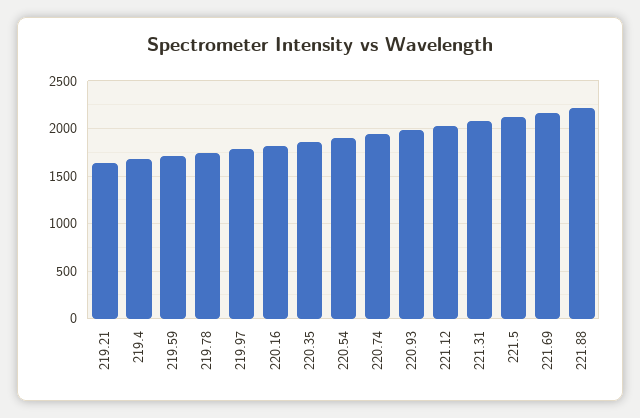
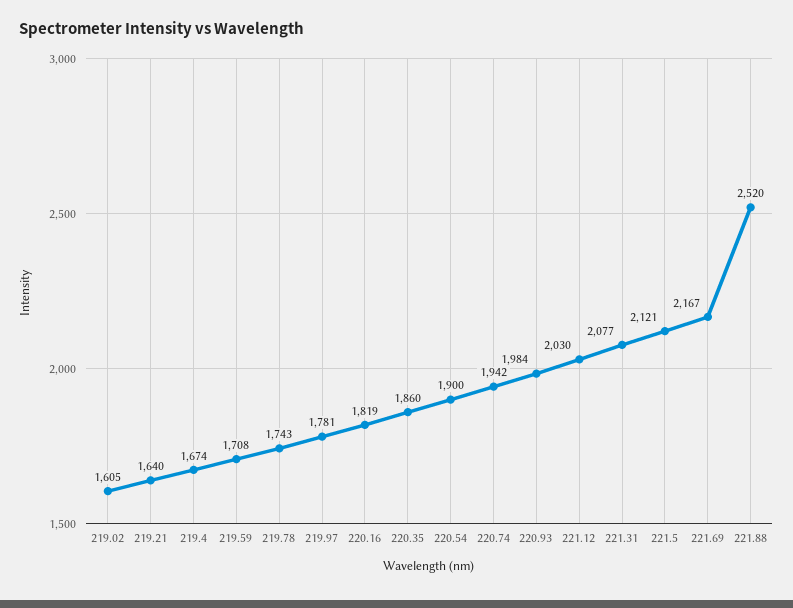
221.88: 2200 -> 2520
219.02: none -> 1605

